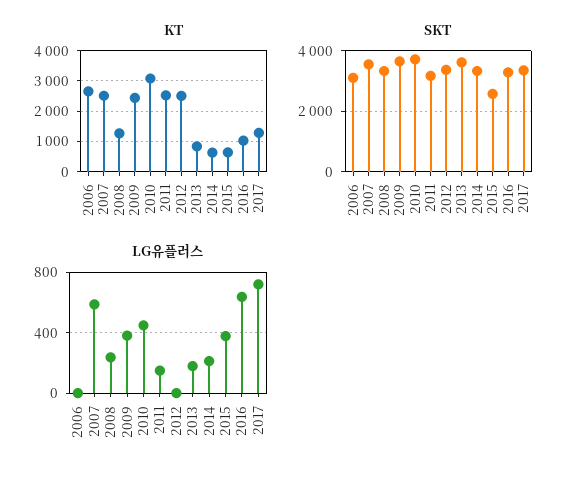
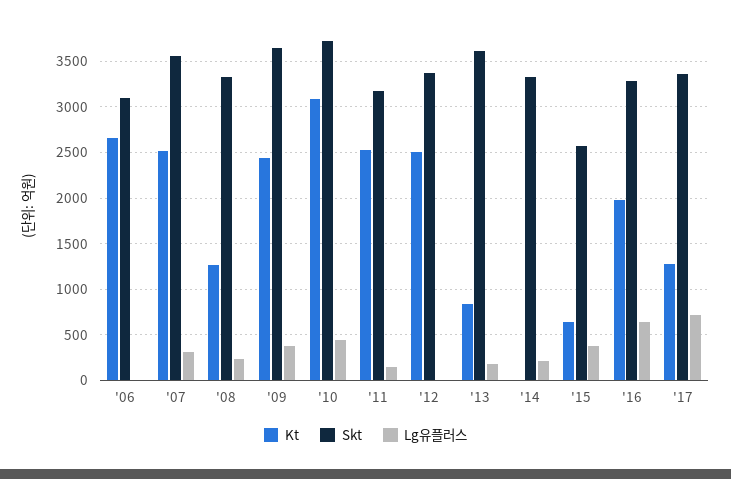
KT, 2014: 600 -> 0
KT, 2016: 1000 -> 2000
LG유플러스, 2007: 600 -> 300

